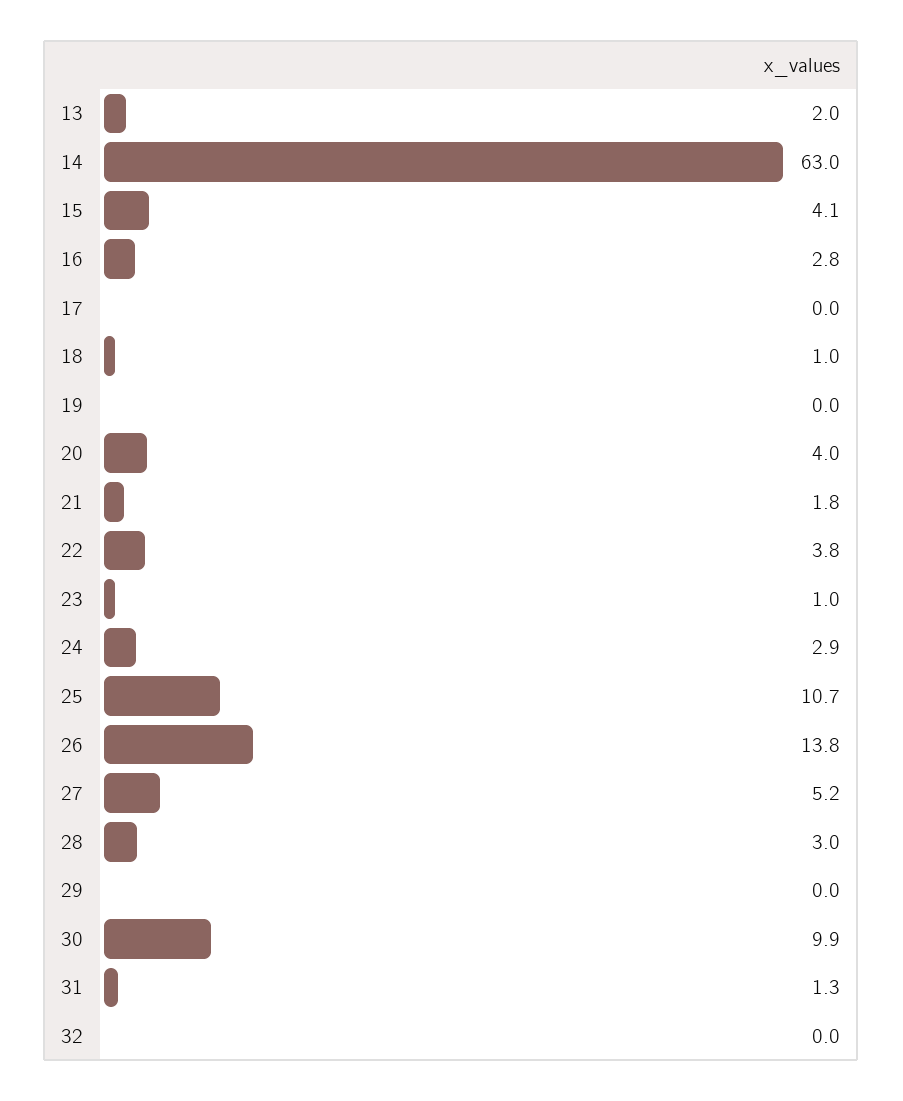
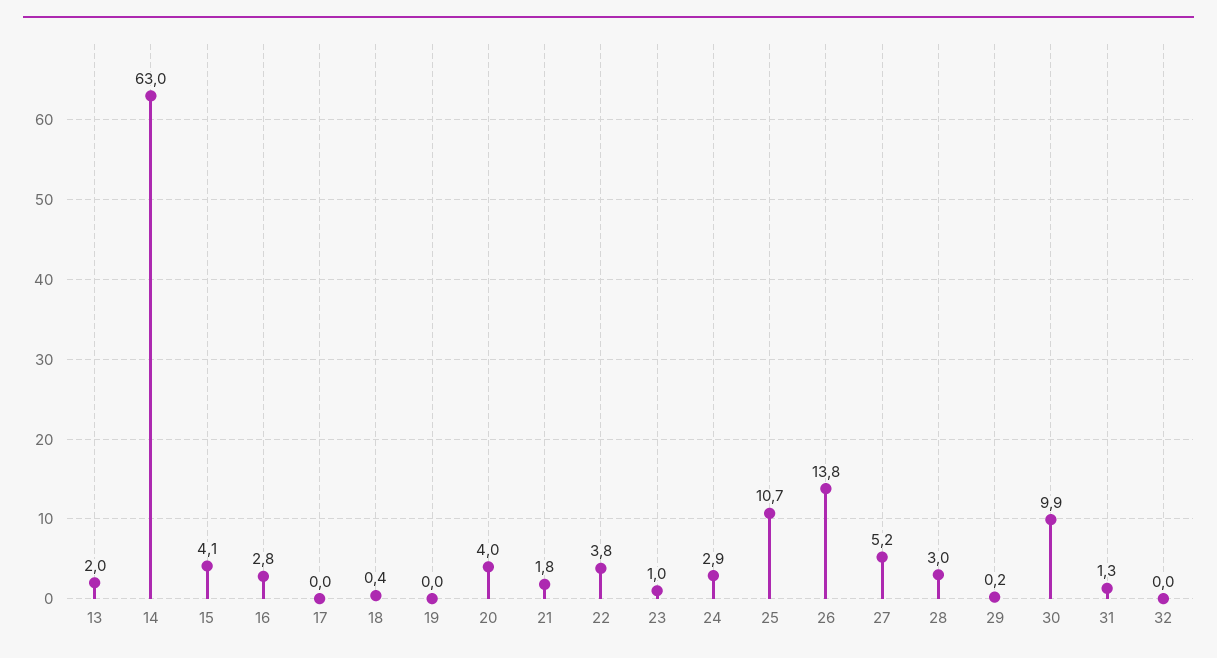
18: 1 -> 0.4
29: 0 -> 0.2

